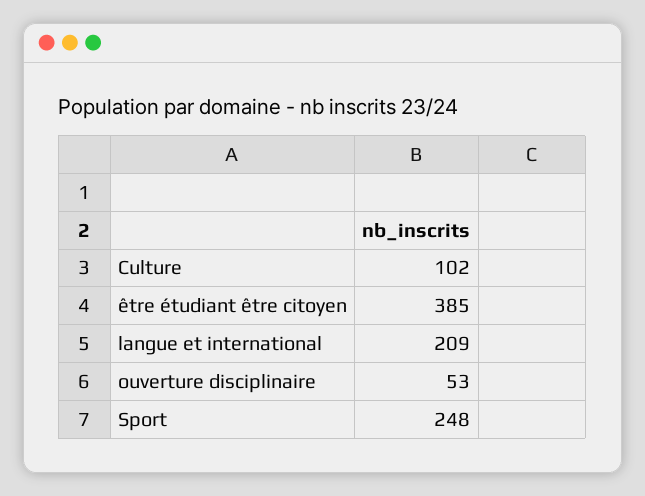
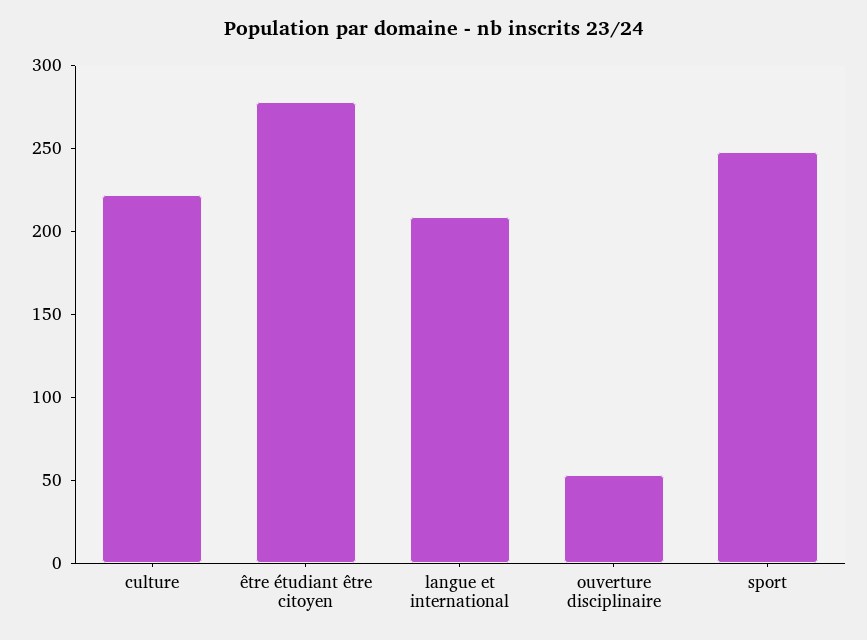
Culture: 102 -> 220
être étudiant être citoyen: 385 -> 280

